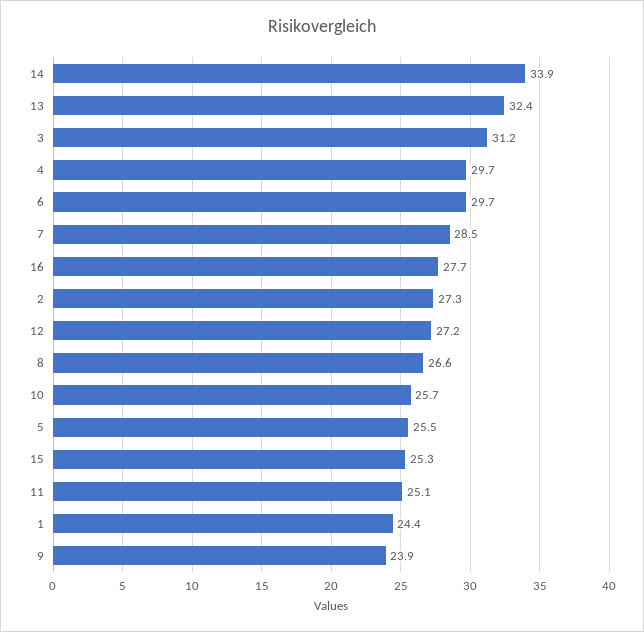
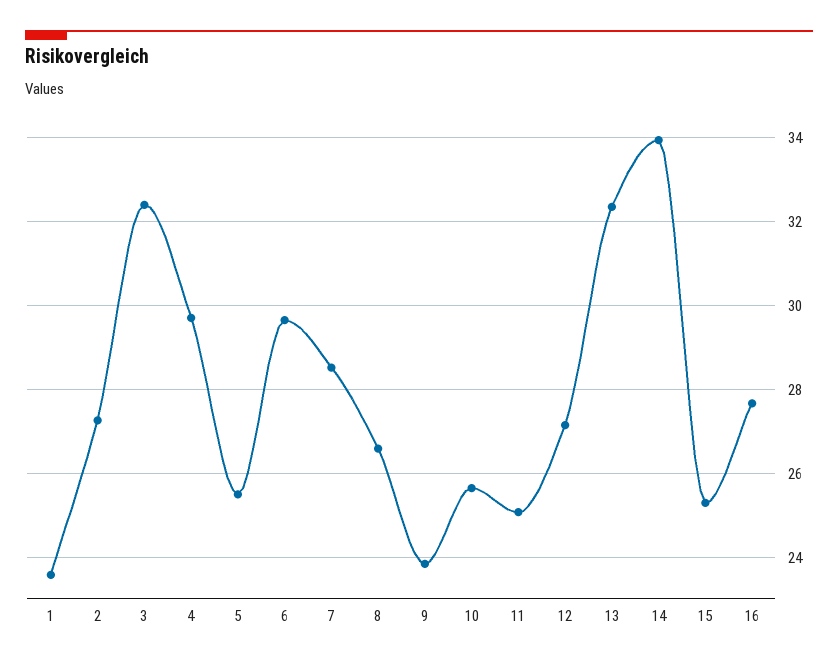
3: 31.2 -> 32.4
1: 24.4 -> 23.6

